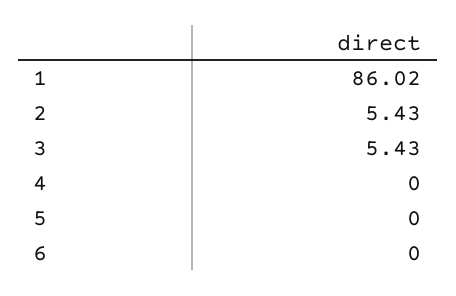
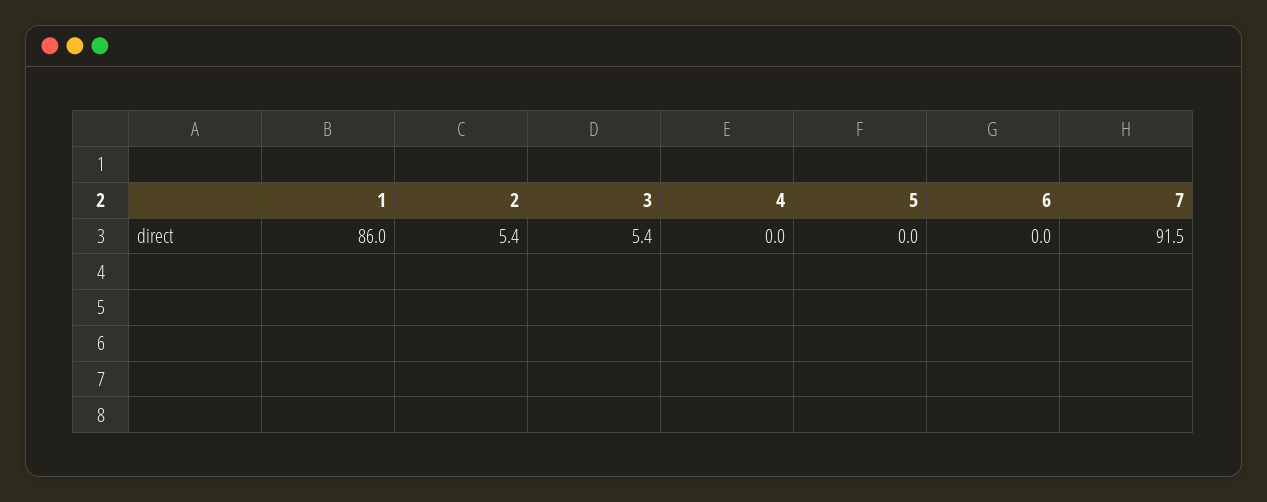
7: none -> 91.5

